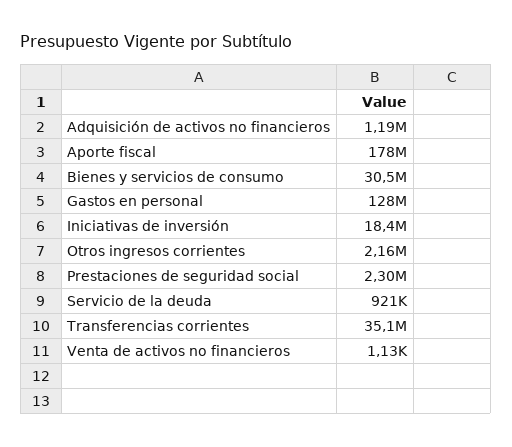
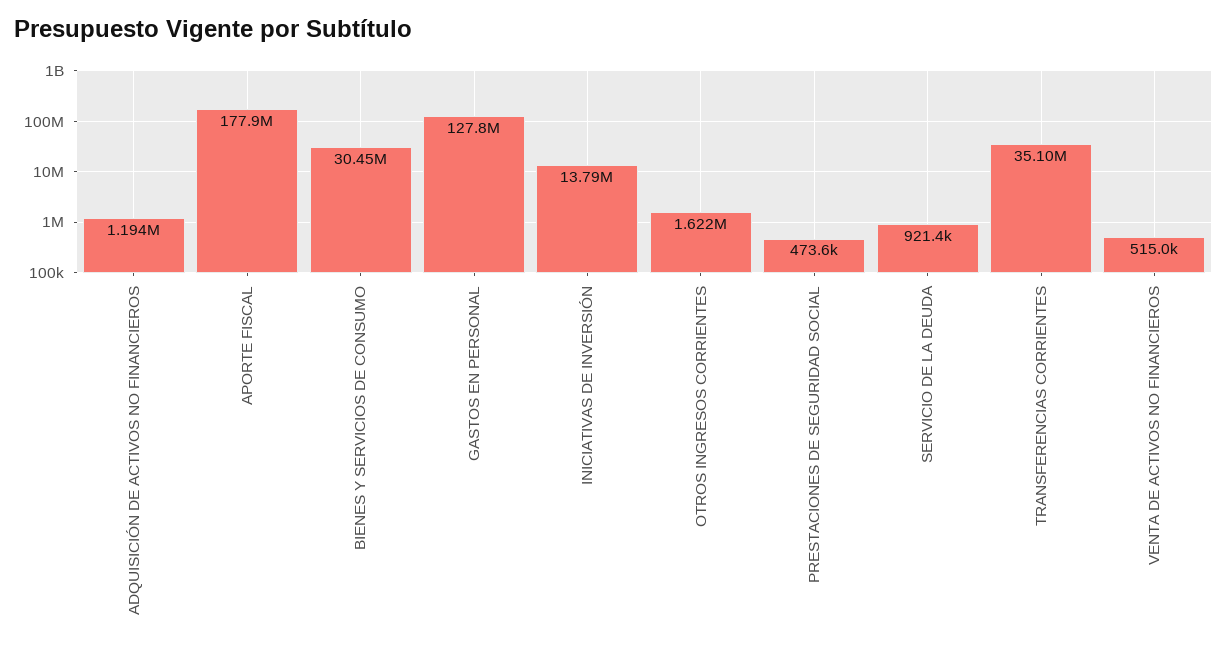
Iniciativas de inversión: 18400000 -> 13790000
Otros ingresos corrientes: 2160000 -> 1622000
Prestaciones de seguridad social: 2300000 -> 473600
Venta de activos no financieros: 1130 -> 515000

